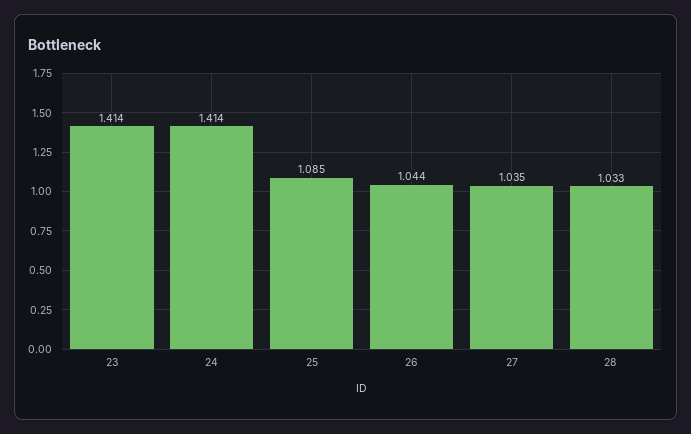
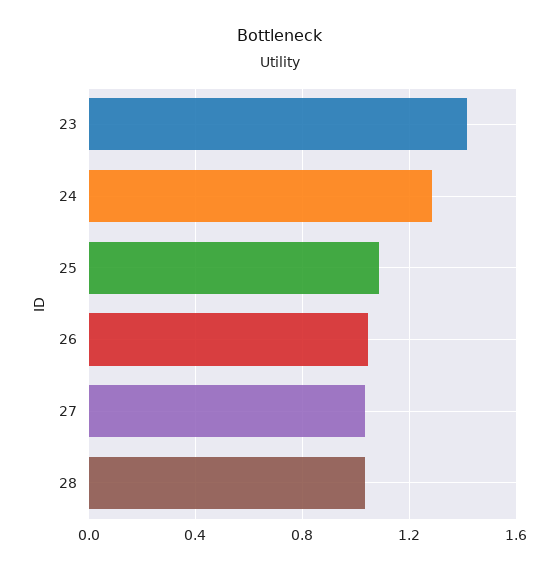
24: 1.414 -> 1.3

